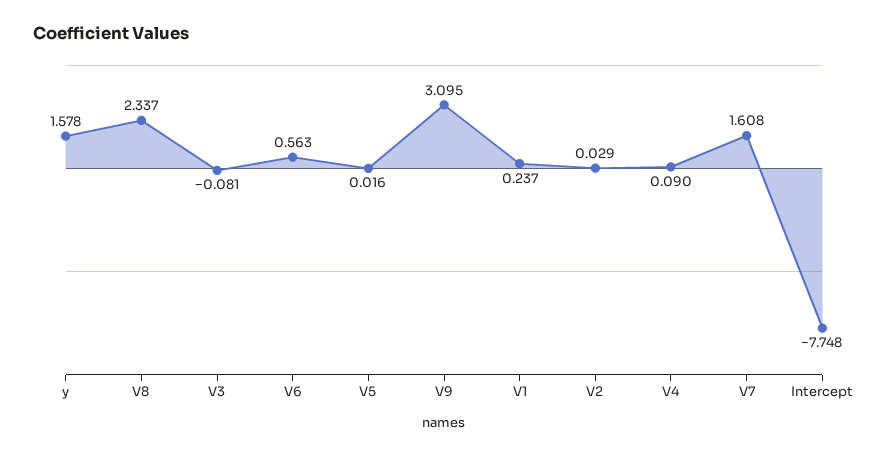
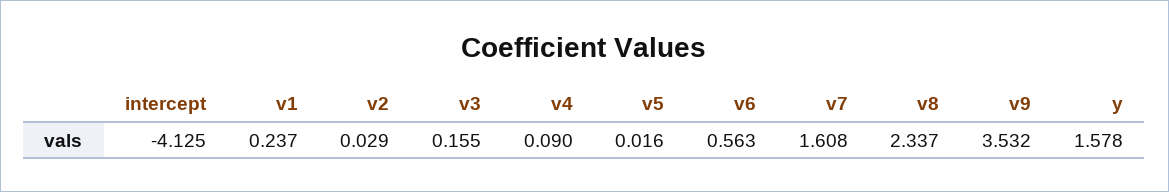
V3: -0.081 -> 0.155
V9: 3.095 -> 3.532
Intercept: -7.748 -> -4.125

